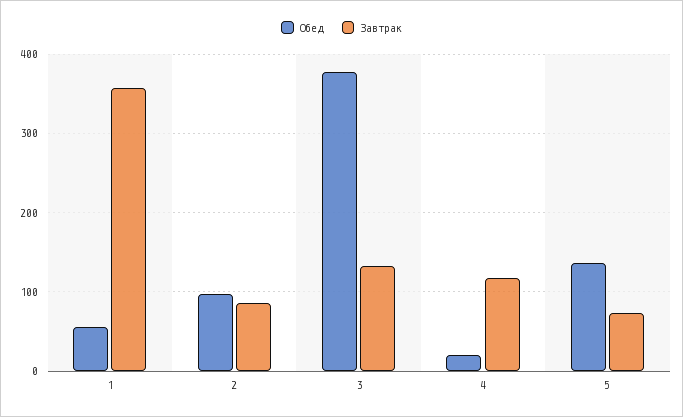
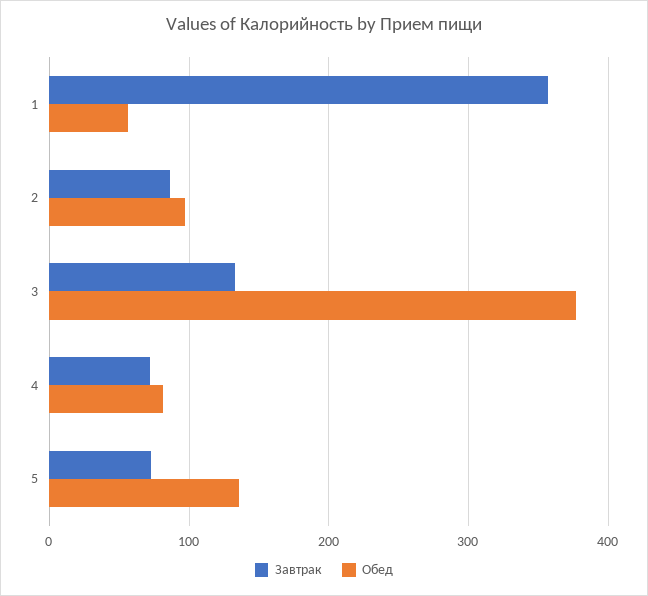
Обед, 4: 20 -> 80
Завтрак, 4: 120 -> 70

